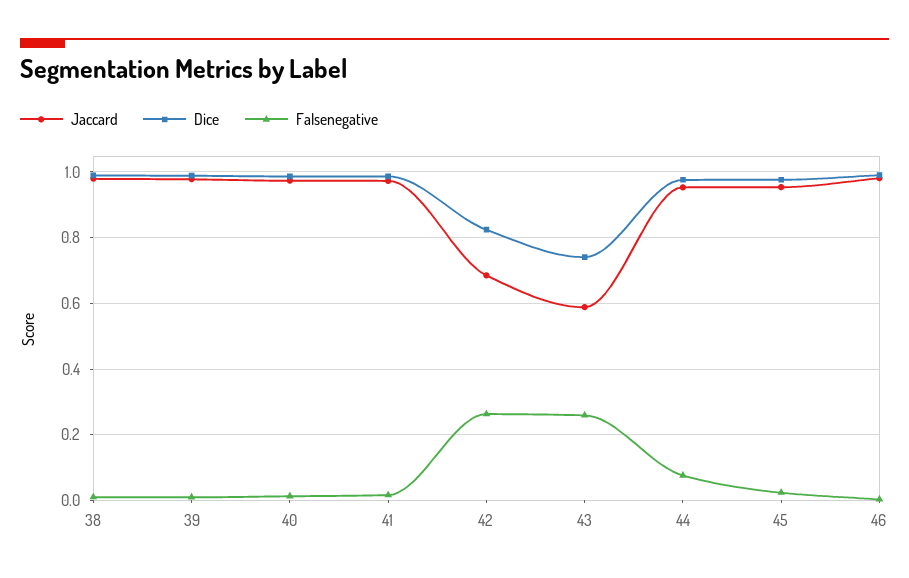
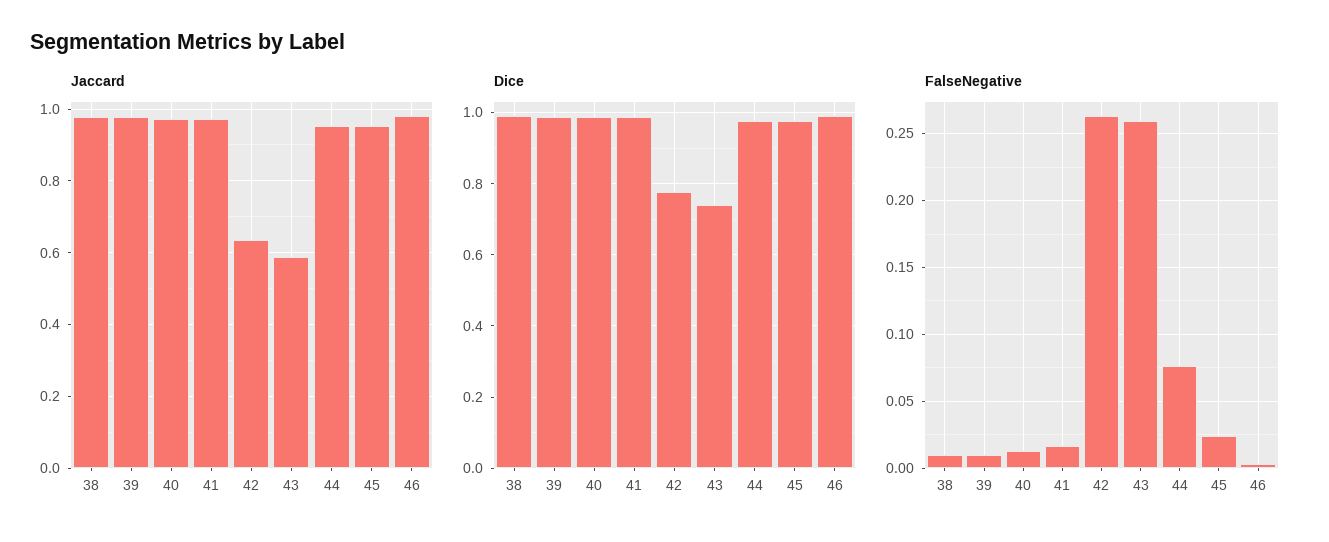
Jaccard, 42: 0.68 -> 0.64
Dice, 42: 0.82 -> 0.78

